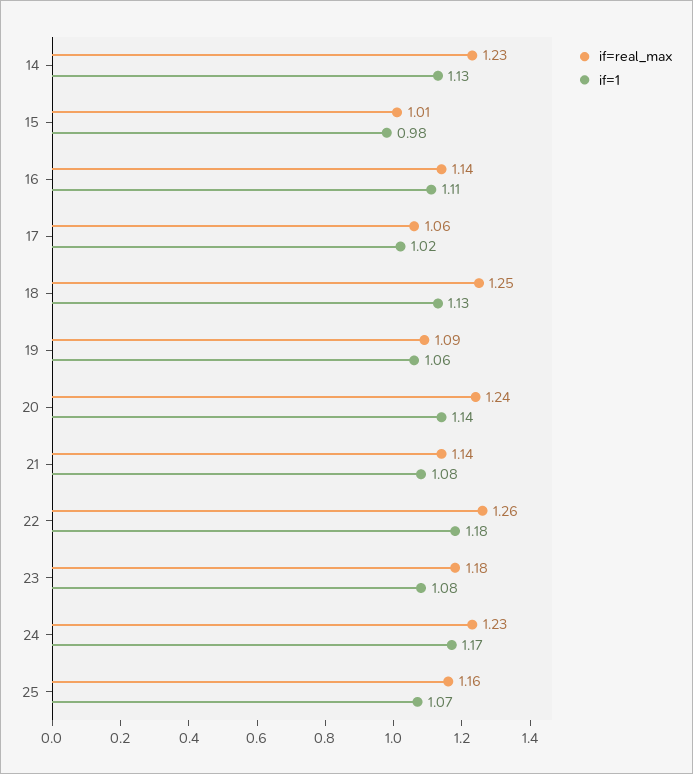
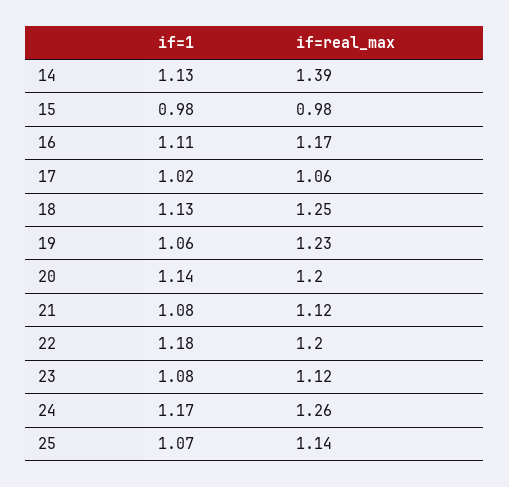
if=real_max, 14: 1.23 -> 1.39
if=real_max, 15: 1.01 -> 0.98
if=real_max, 16: 1.14 -> 1.17
if=real_max, 19: 1.09 -> 1.23
if=real_max, 20: 1.24 -> 1.2
if=real_max, 21: 1.14 -> 1.12
if=real_max, 22: 1.26 -> 1.2
if=real_max, 23: 1.18 -> 1.12
if=real_max, 24: 1.23 -> 1.26
if=real_max, 25: 1.16 -> 1.14

